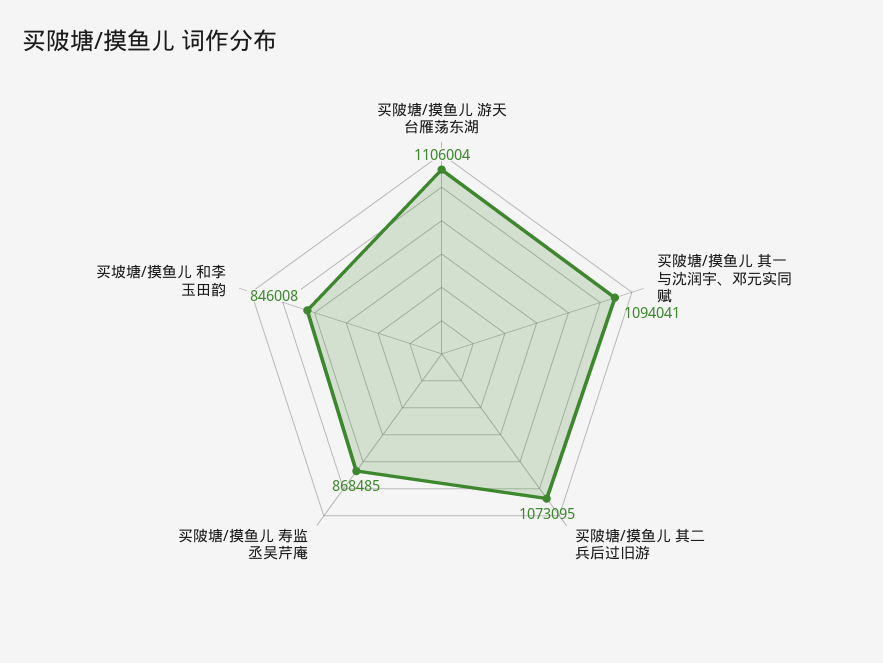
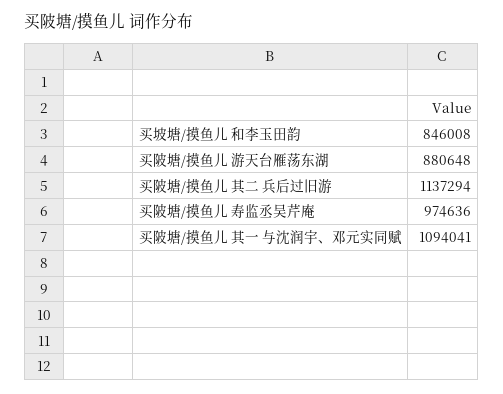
买陂塘/摸鱼儿 游天台雁荡东湖: 1106004 -> 880648
买陂塘/摸鱼儿 其二 兵后过旧游: 1073095 -> 1137294
买陂塘/摸鱼儿 寿监丞吴芹庵: 868485 -> 974636

